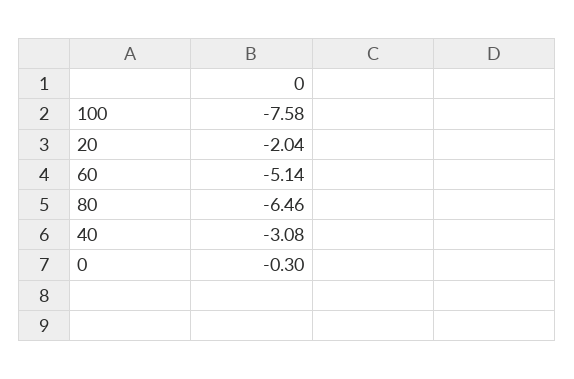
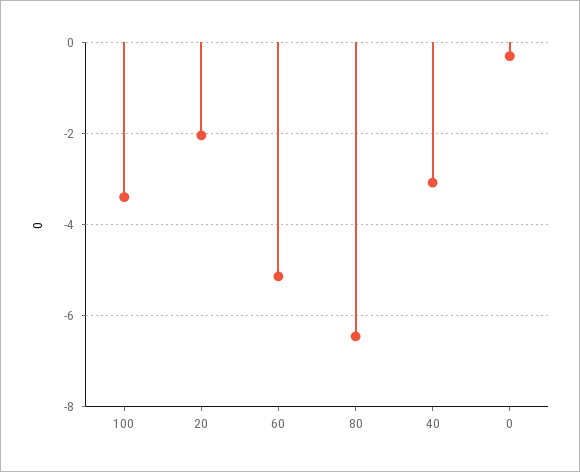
100: -7.58 -> -3.4

